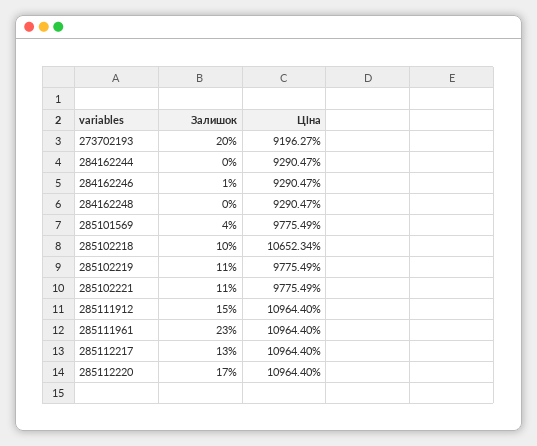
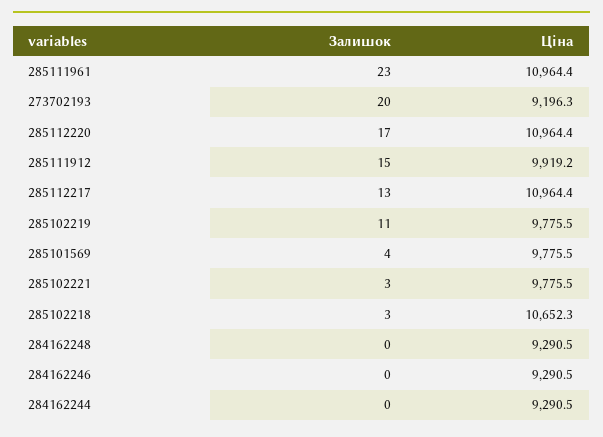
Залишок, 284162246: 1 -> 0
Залишок, 285102218: 10 -> 3
Залишок, 285102221: 11 -> 3
Ціна, 285111912: 10964.4 -> 9919.2

